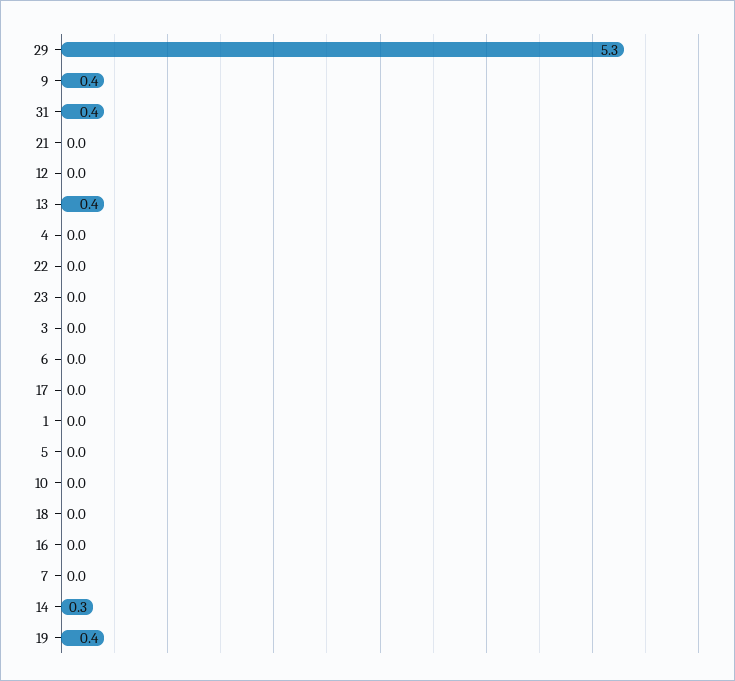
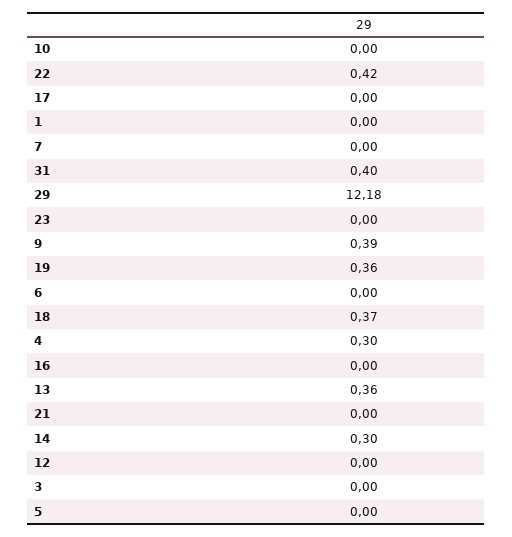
29: 5.3 -> 12.18
4: 0 -> 0.3
22: 0 -> 0.42
18: 0 -> 0.37

